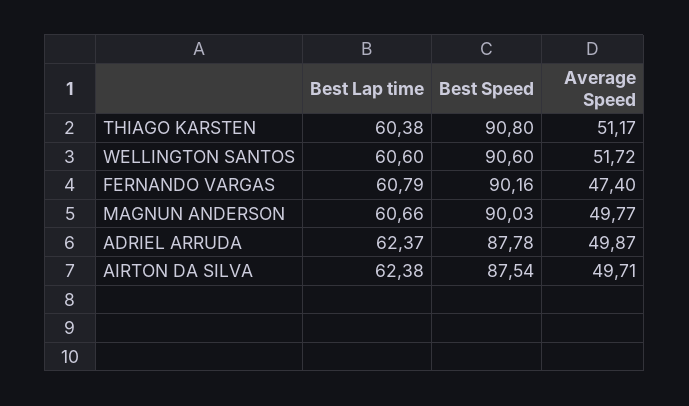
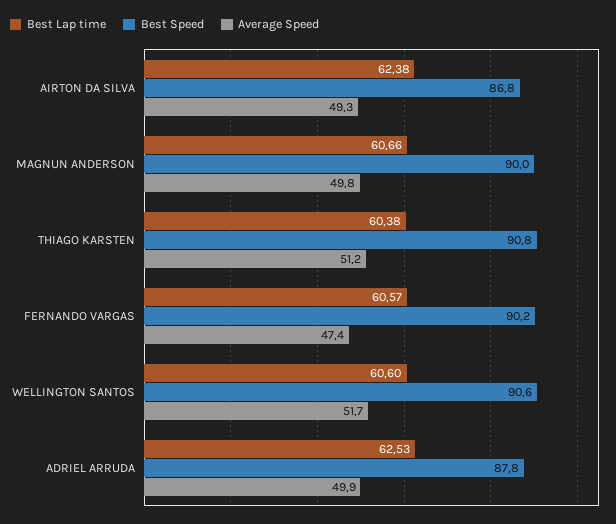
Best Lap time, FERNANDO VARGAS: 60.79 -> 60.57
Best Lap time, ADRIEL ARRUDA: 62.37 -> 62.53
Best Speed, AIRTON DA SILVA: 87.54 -> 86.8
Average Speed, AIRTON DA SILVA: 49.71 -> 49.3

